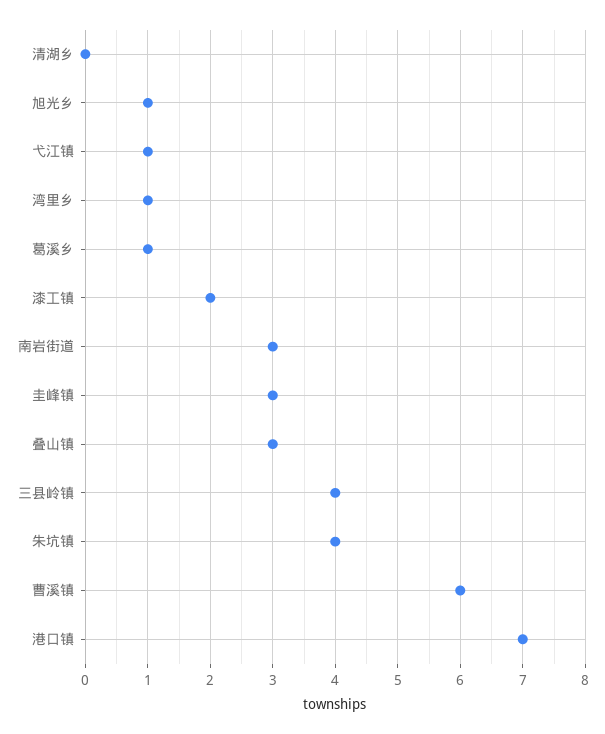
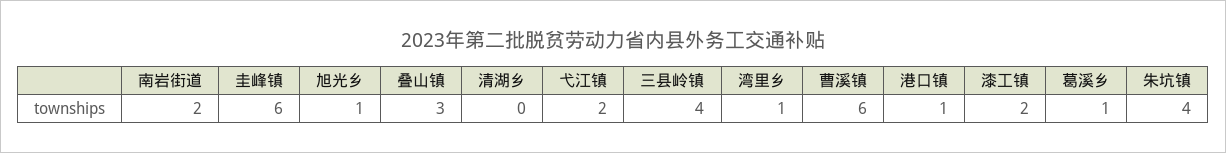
弋江镇: 1 -> 2
南岩街道: 3 -> 2
圭峰镇: 3 -> 6
港口镇: 7 -> 1

